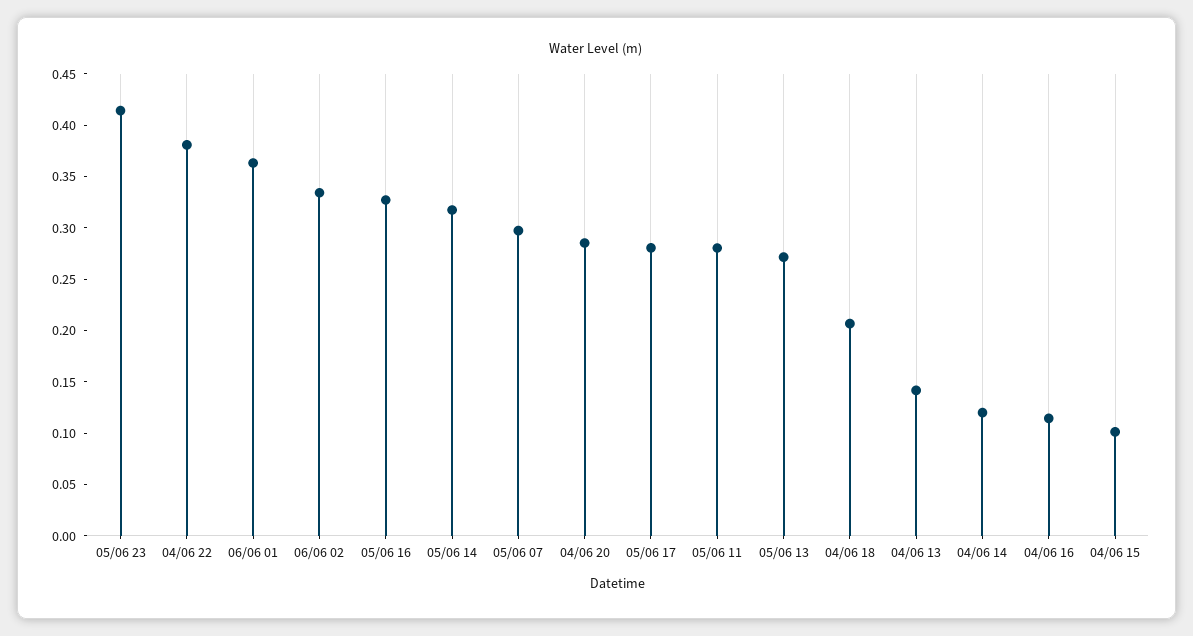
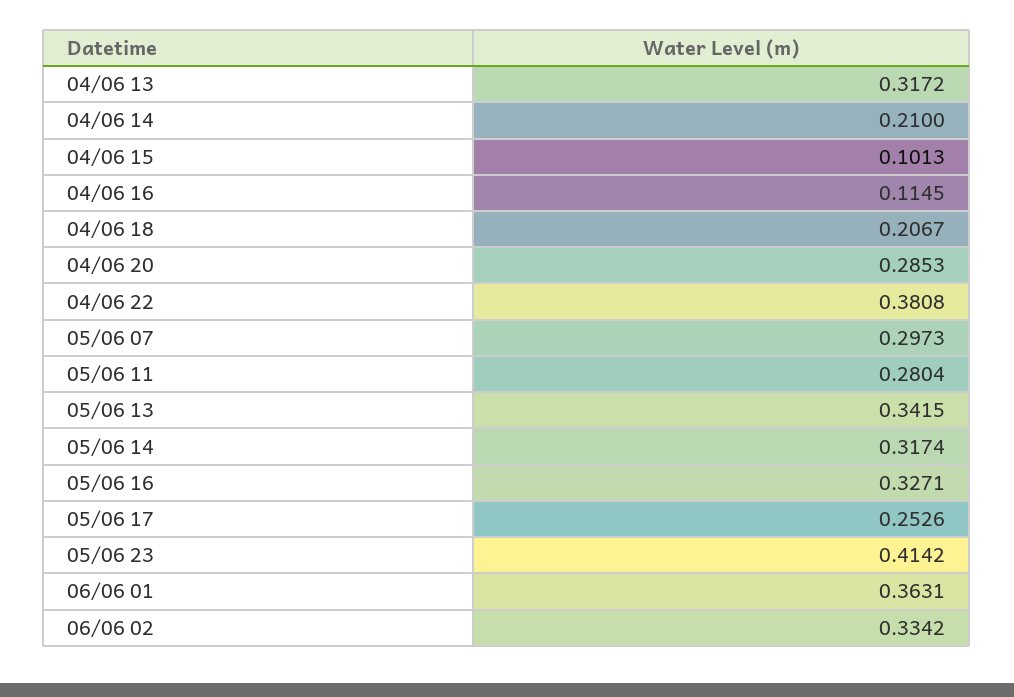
05/06 17: 0.28 -> 0.2526
05/06 13: 0.27 -> 0.3415
04/06 13: 0.14 -> 0.3172
04/06 14: 0.12 -> 0.21

